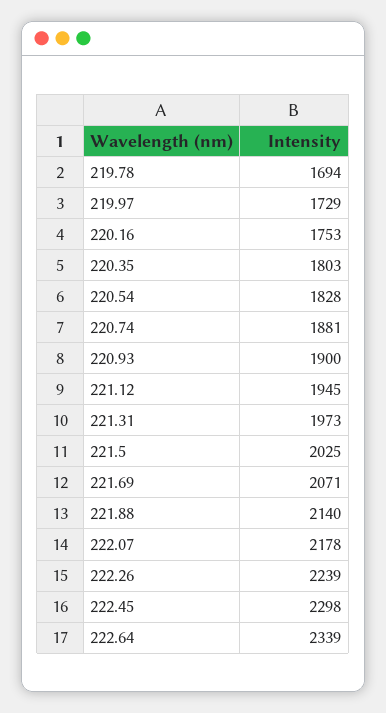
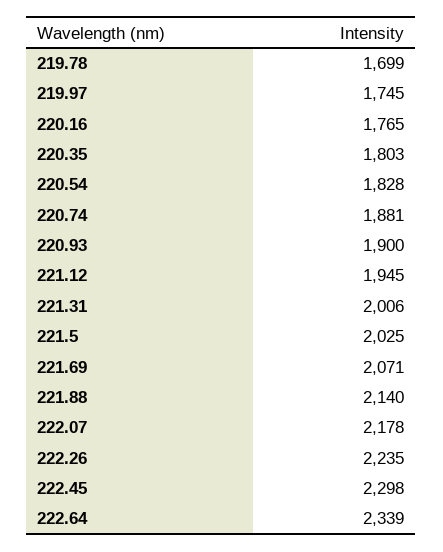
219.78: 1694 -> 1699
219.97: 1729 -> 1745
220.16: 1753 -> 1765
221.31: 1973 -> 2006
222.26: 2239 -> 2235

